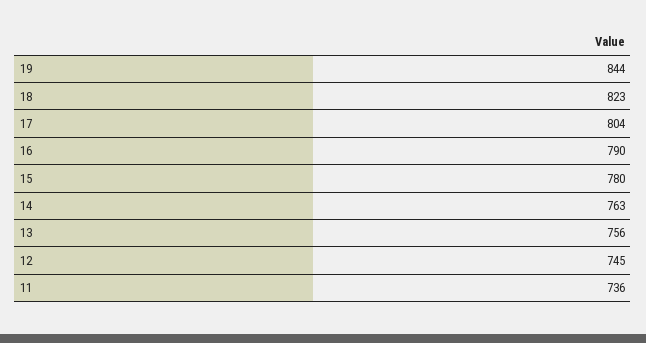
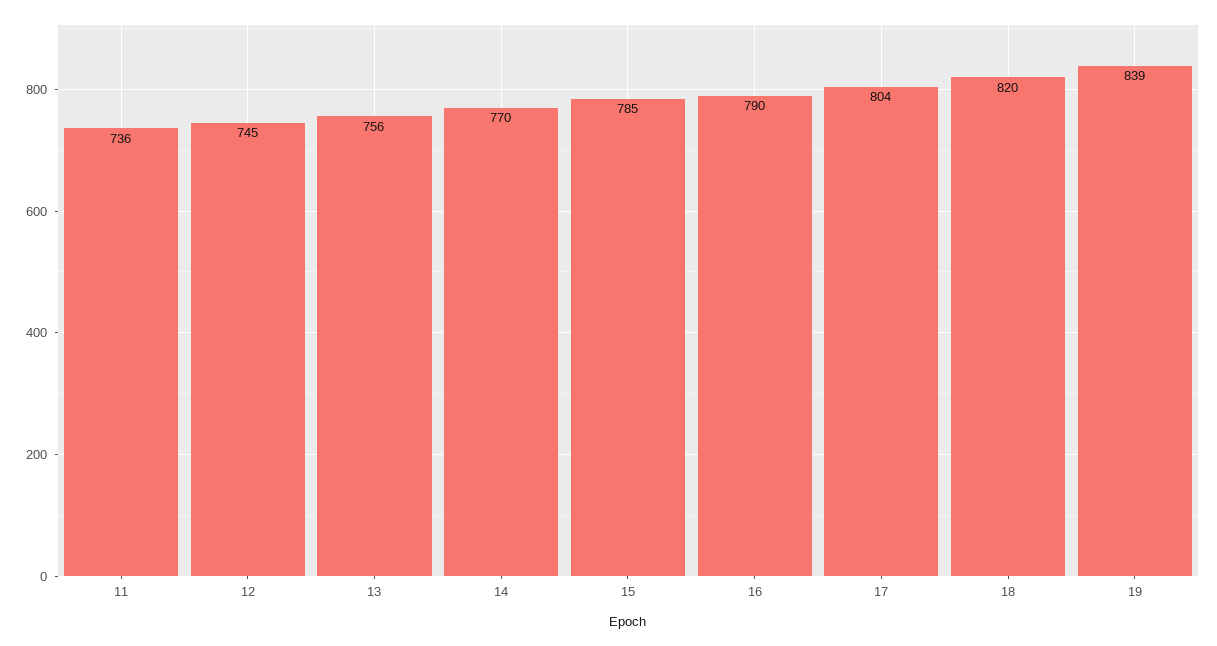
19: 844 -> 839
18: 823 -> 820
15: 780 -> 785
14: 763 -> 770

